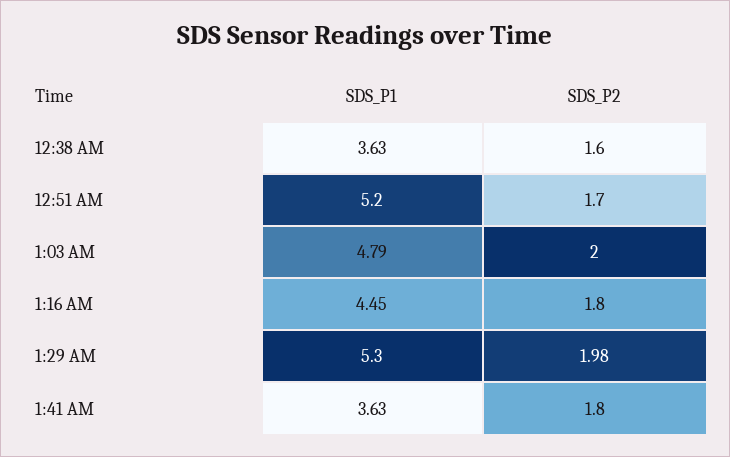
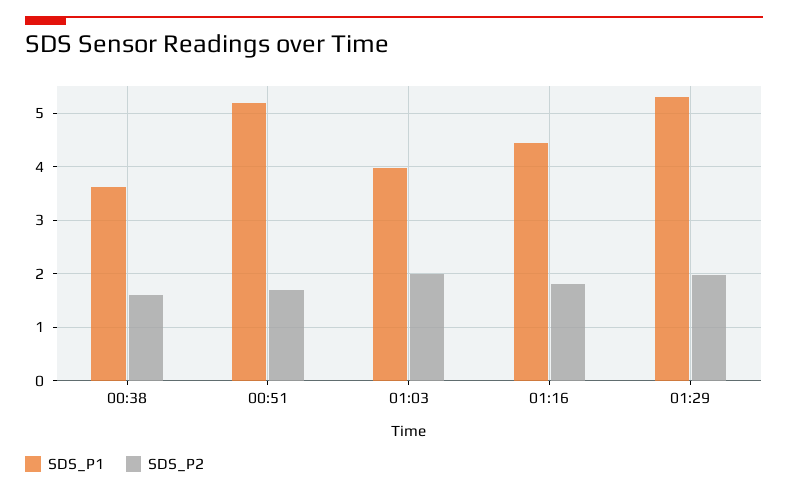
SDS_P1, 1:03 AM: 4.79 -> 4
SDS_P1, 1:41 AM: 3.63 -> none
SDS_P2, 1:41 AM: 1.8 -> none

